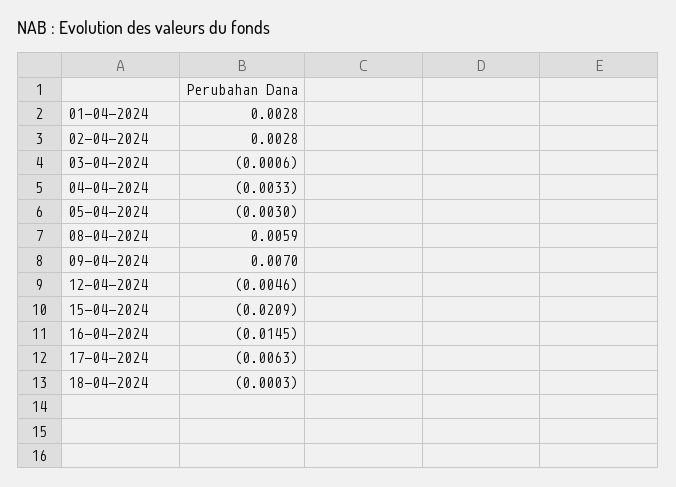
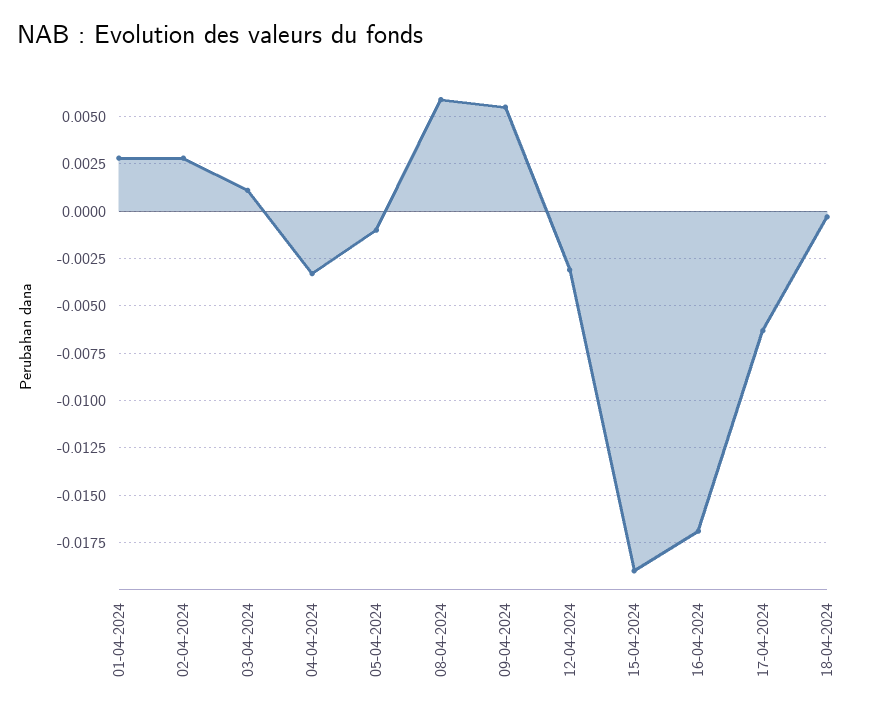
03-04-2024: -0.0006 -> 0.001
05-04-2024: -0.003 -> -0.001
09-04-2024: 0.007 -> 0.0055
12-04-2024: -0.0046 -> -0.003
15-04-2024: -0.0209 -> -0.019
16-04-2024: -0.0145 -> -0.017

